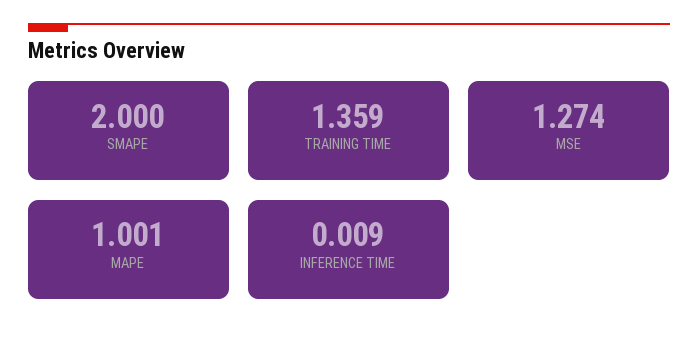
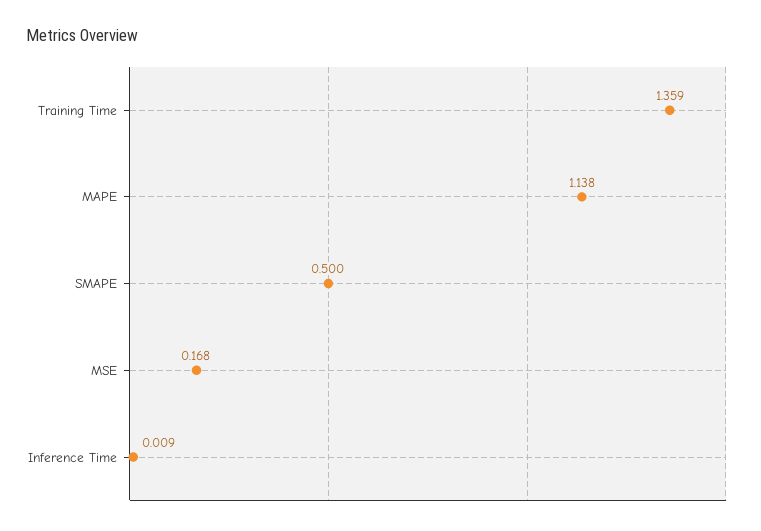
SMAPE: 2 -> 0.5
MSE: 1.274 -> 0.168
MAPE: 1.001 -> 1.138

